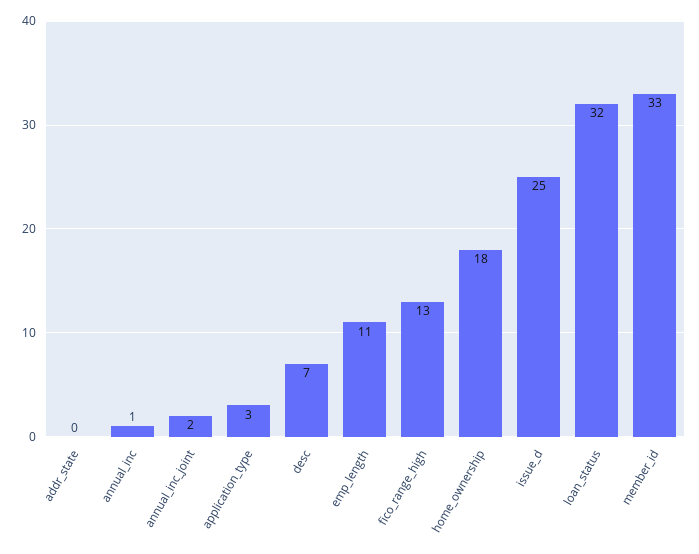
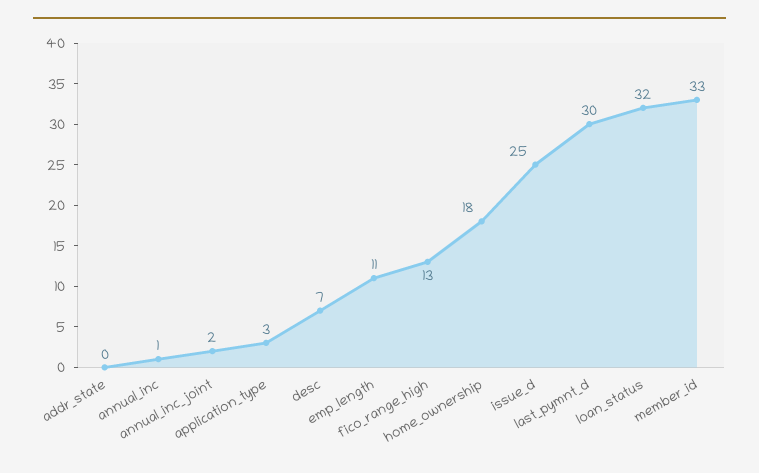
last_pymnt_d: none -> 30

